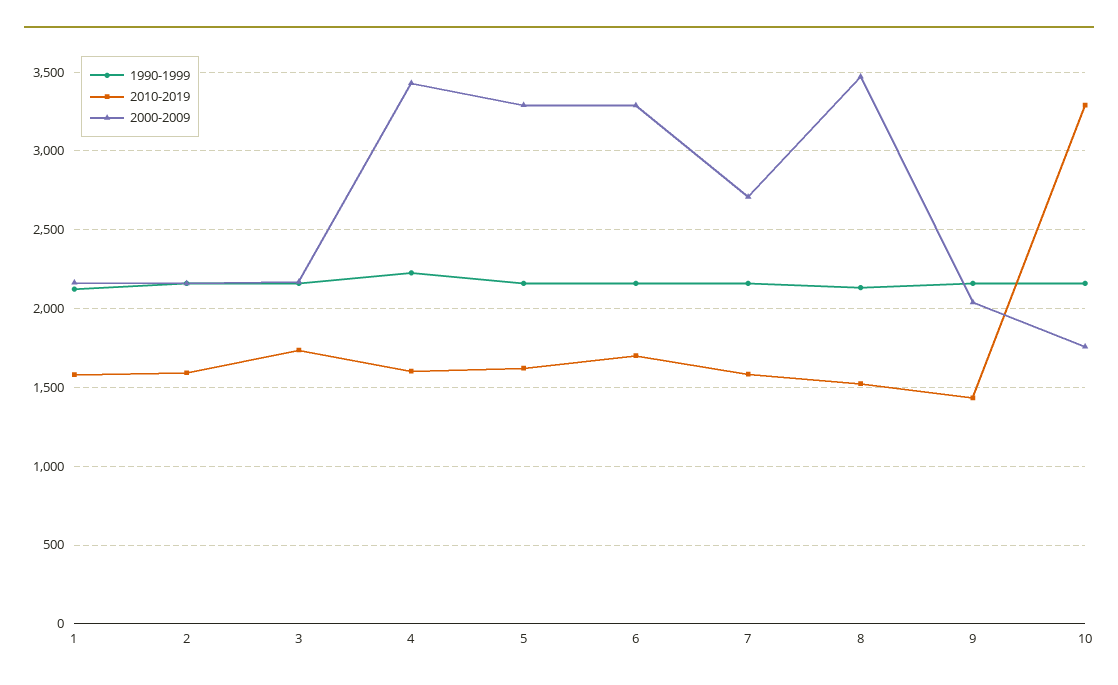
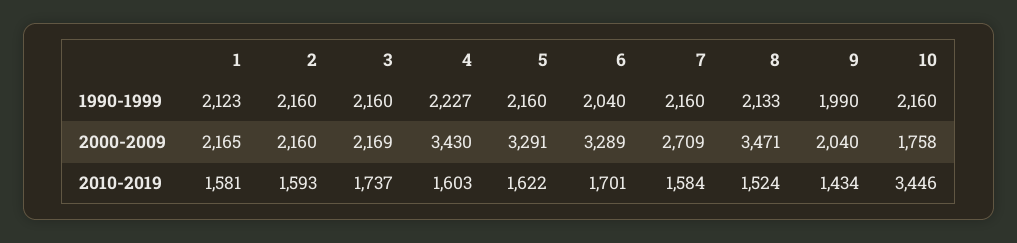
1990-1999, 6: 2150 -> 2040
1990-1999, 9: 2150 -> 1990
2010-2019, 10: 3300 -> 3446

